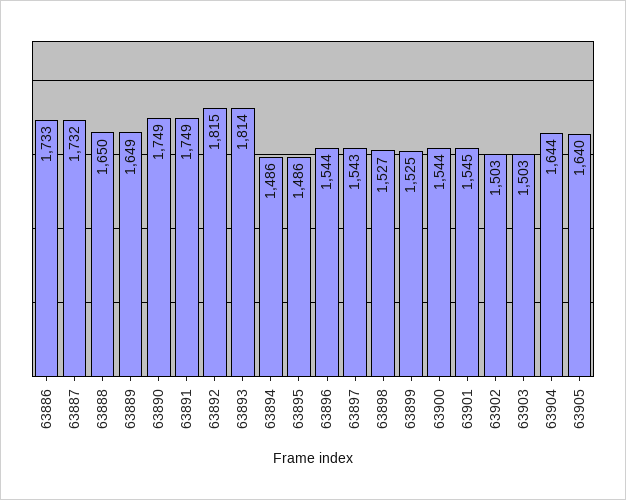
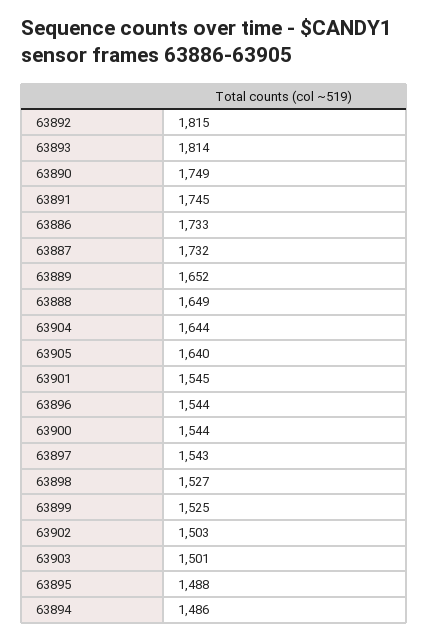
63888: 1650 -> 1649
63889: 1649 -> 1652
63891: 1749 -> 1745
63895: 1486 -> 1488
63903: 1503 -> 1501

